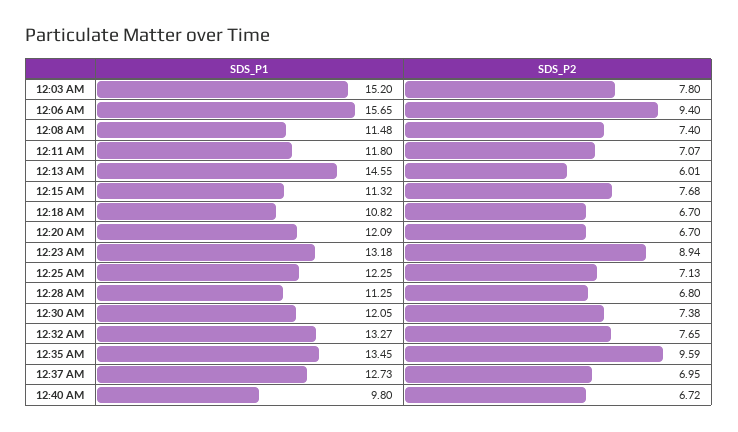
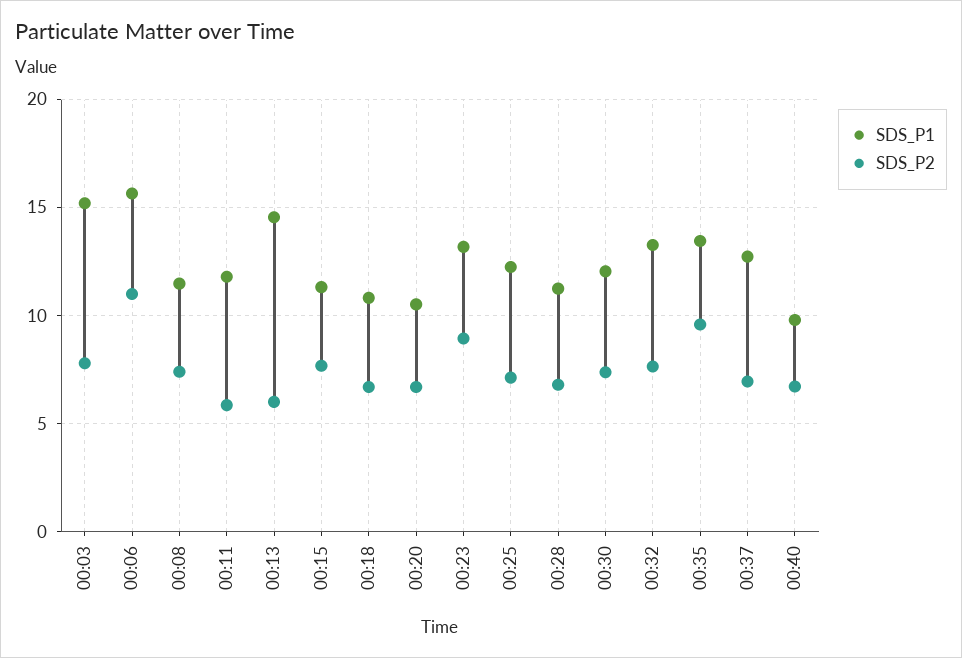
SDS_P2, 12:06 AM: 9.4 -> 11
SDS_P2, 12:11 AM: 7.07 -> 6
SDS_P1, 12:20 AM: 12.09 -> 10.5

